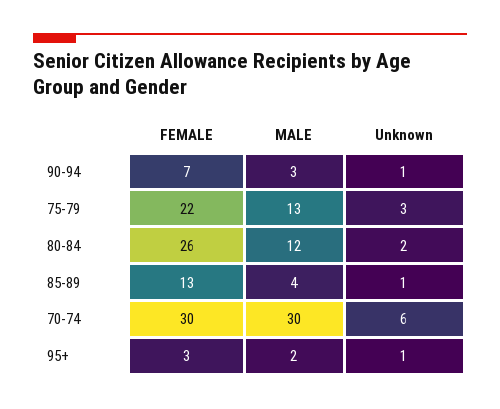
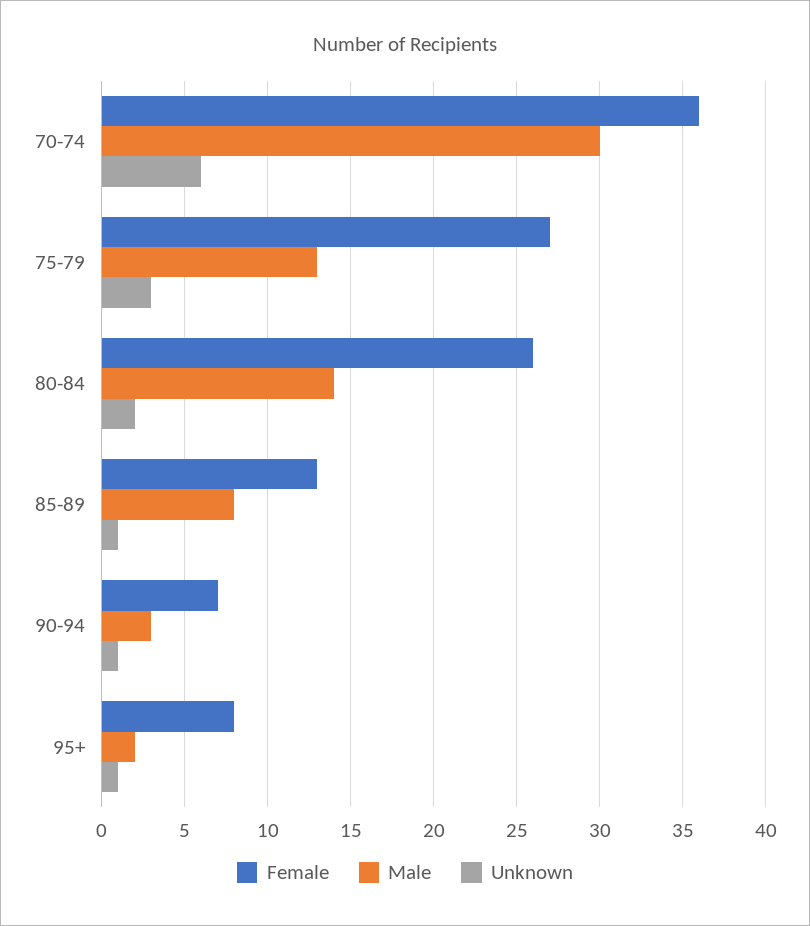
FEMALE, 75-79: 22 -> 27
MALE, 80-84: 12 -> 14
MALE, 85-89: 4 -> 8
FEMALE, 70-74: 30 -> 36
FEMALE, 95+: 3 -> 8

